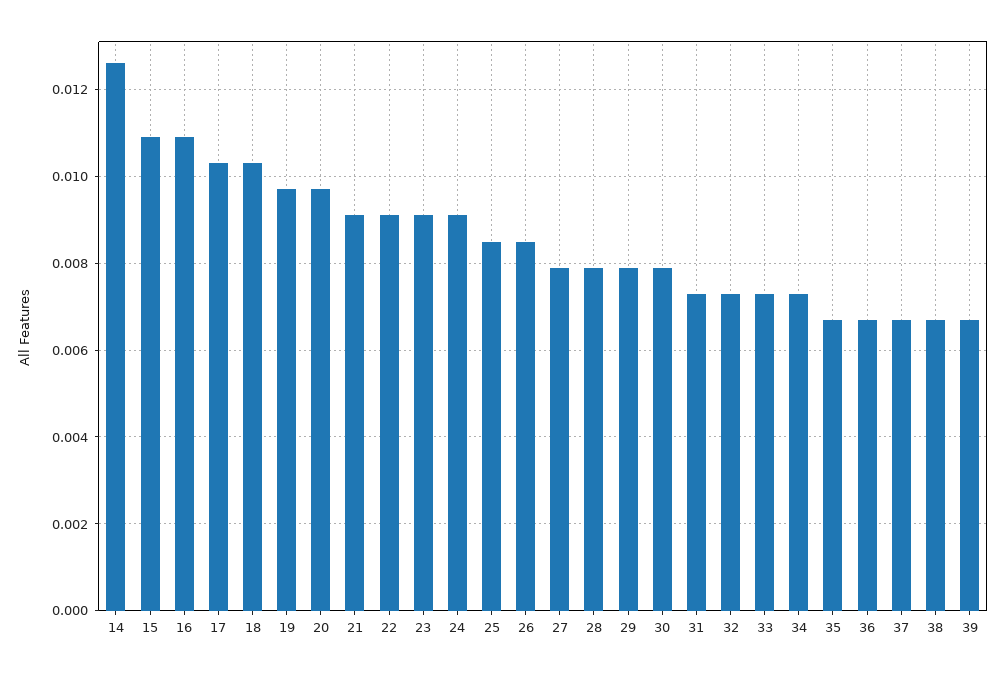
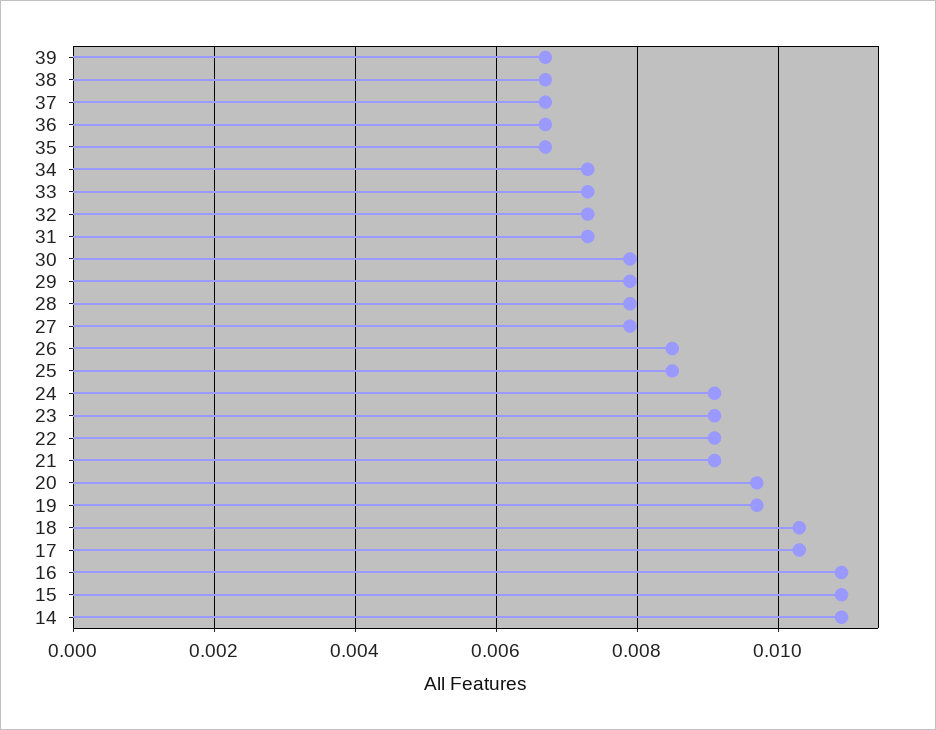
14: 0.0125 -> 0.011

